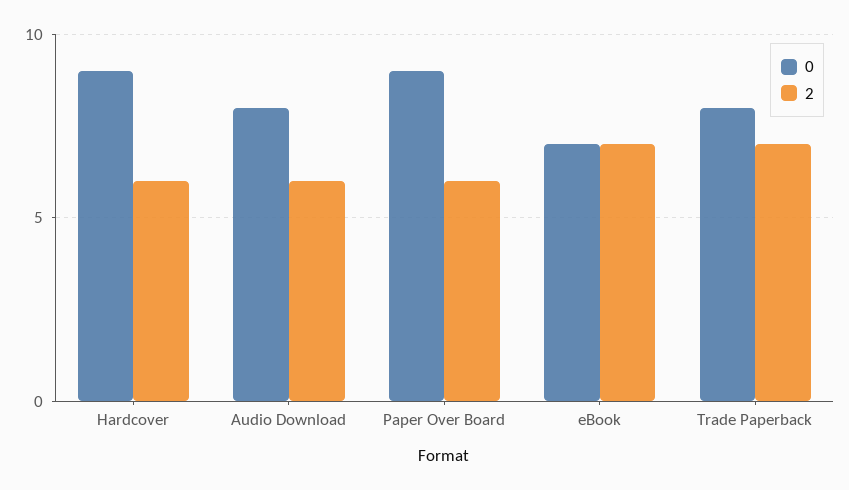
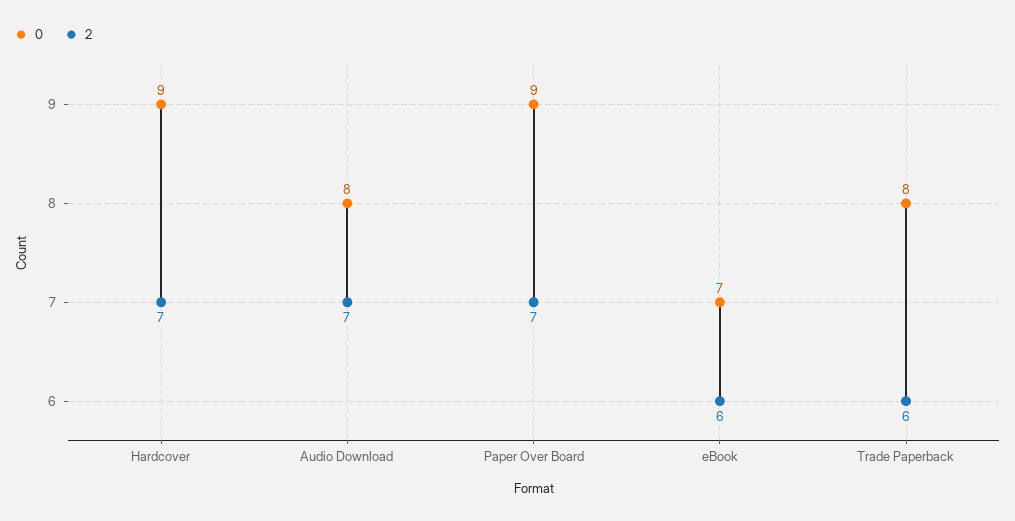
2, Hardcover: 6 -> 7
2, Audio Download: 6 -> 7
2, Paper Over Board: 6 -> 7
2, eBook: 7 -> 6
2, Trade Paperback: 7 -> 6

